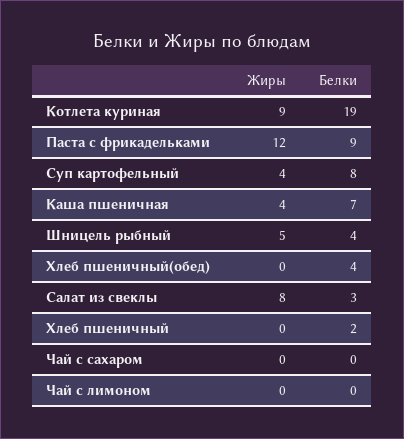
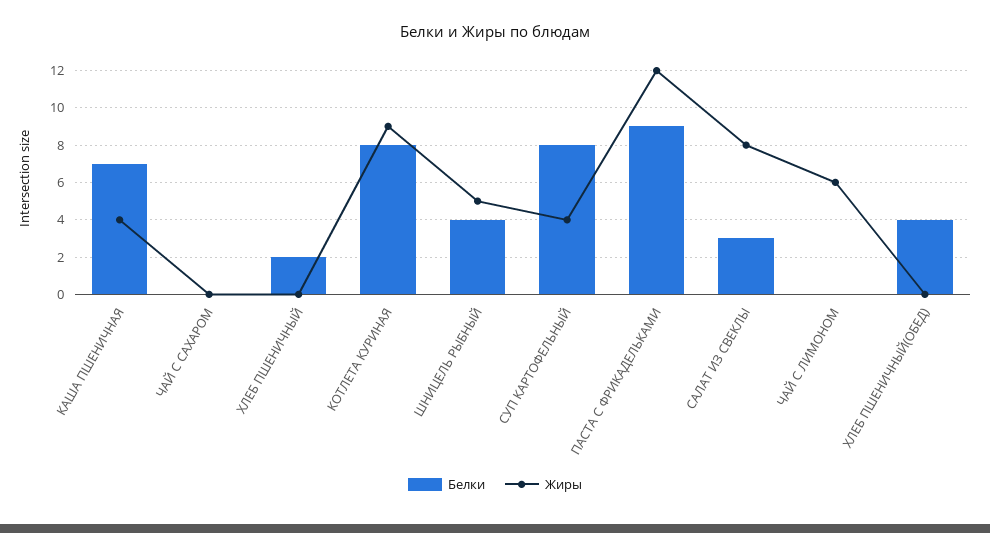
Белки, Котлета куриная: 19 -> 8
Жиры, Чай с лимоном: 0 -> 6

